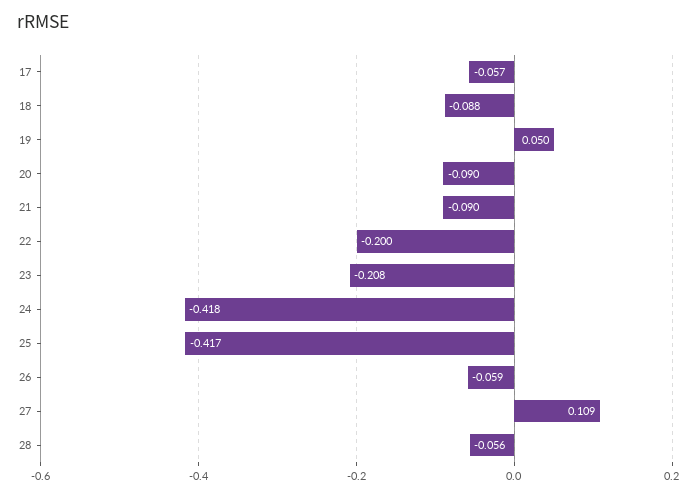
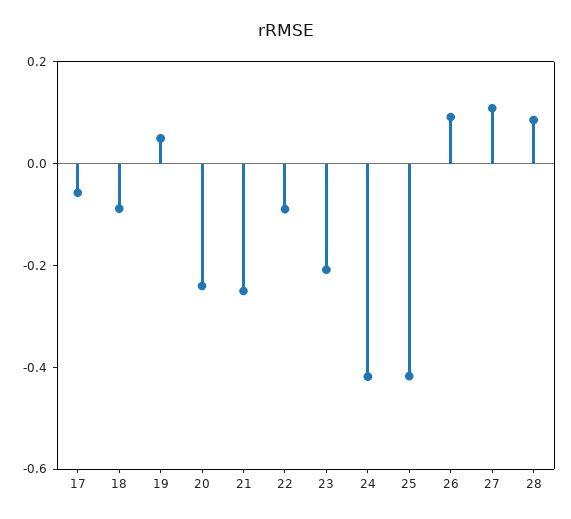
20: -0.09 -> -0.25
21: -0.09 -> -0.25
22: -0.2 -> -0.1
26: -0.059 -> 0.1
28: -0.056 -> 0.1

